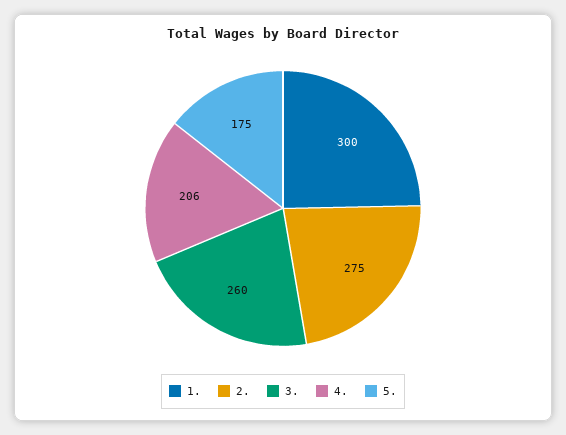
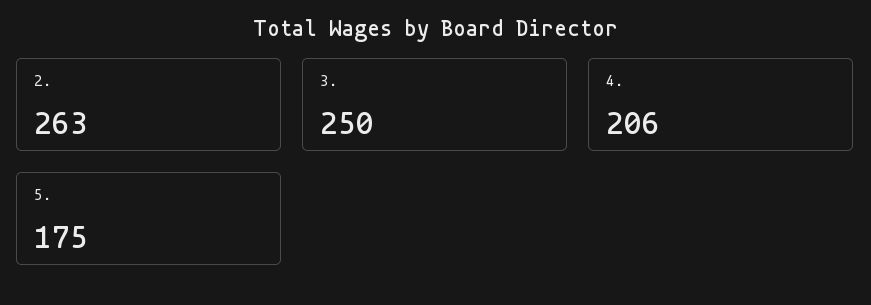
1.: 300 -> none
2.: 275 -> 263
3.: 260 -> 250

